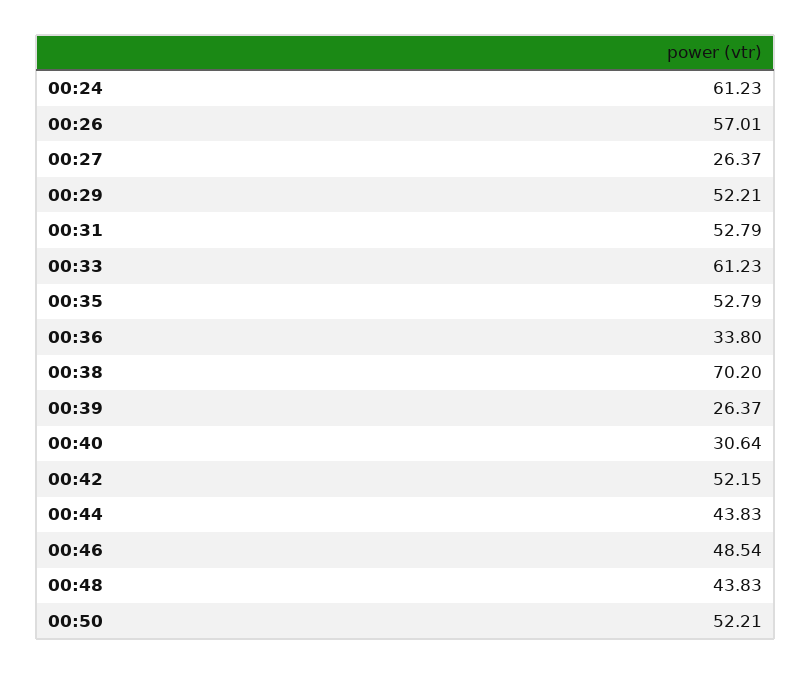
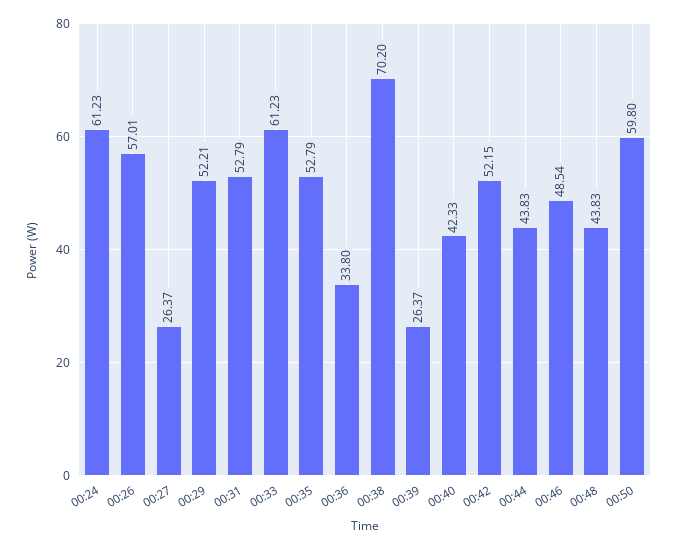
00:40: 30.64 -> 42.33
00:50: 52.21 -> 59.8

